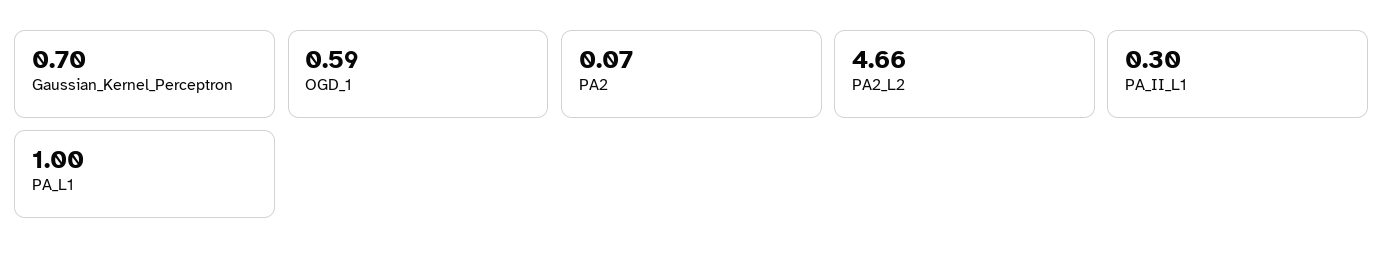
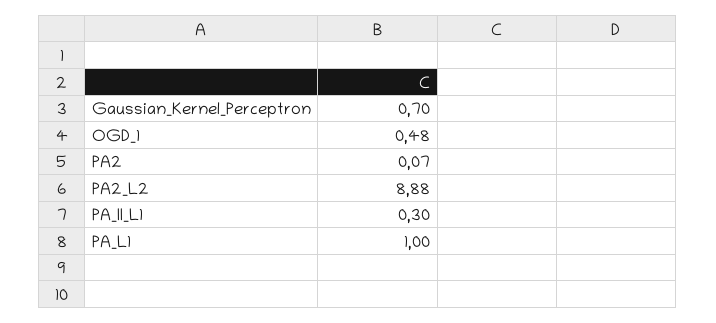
OGD_1: 0.59 -> 0.48
PA2_L2: 4.66 -> 8.88

